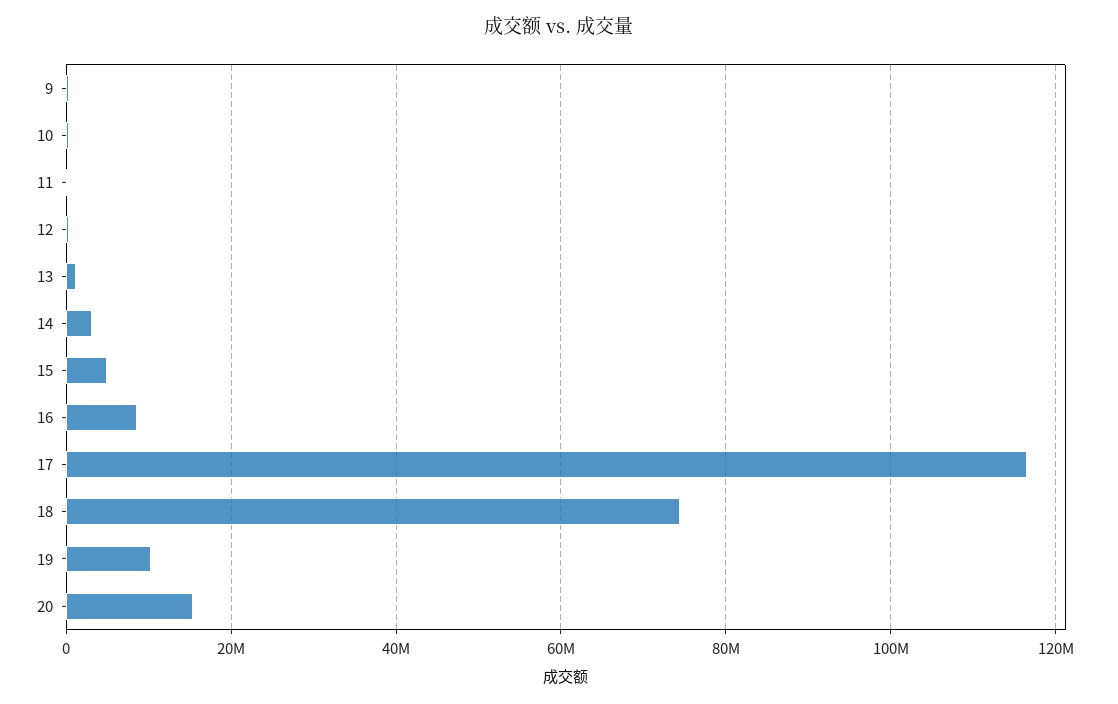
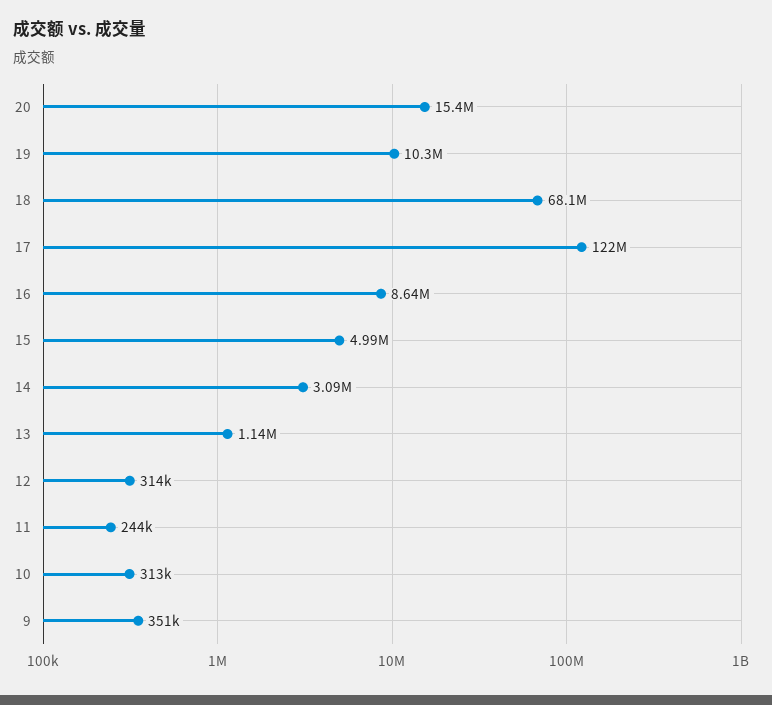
17: 116000000 -> 122000000
18: 74000000 -> 68100000

